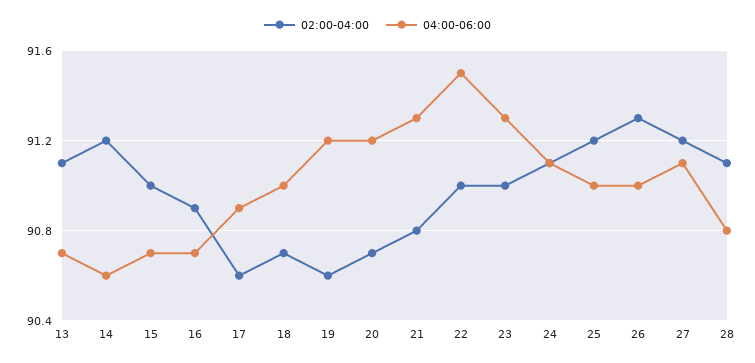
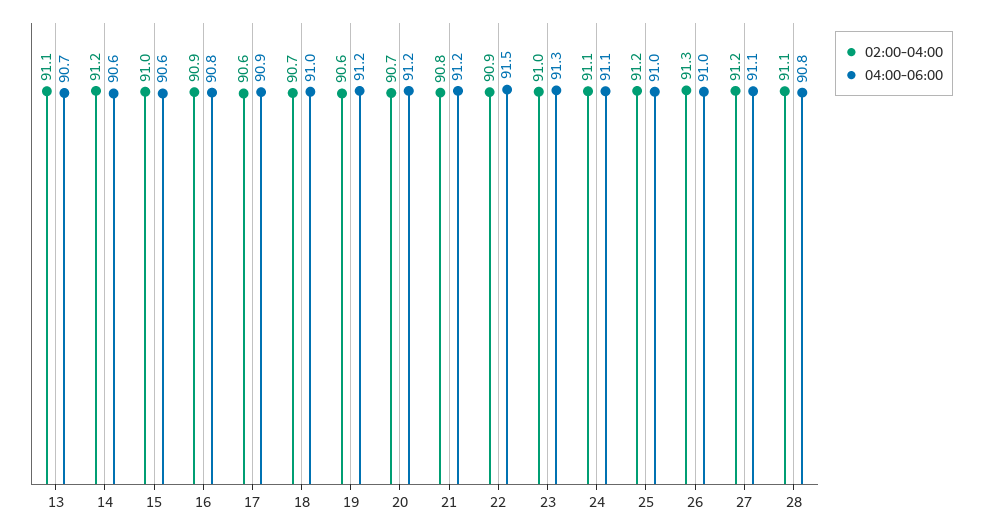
04:00-06:00, 15: 90.7 -> 90.6
04:00-06:00, 16: 90.7 -> 90.8
04:00-06:00, 21: 91.3 -> 91.2
02:00-04:00, 22: 91 -> 90.9

